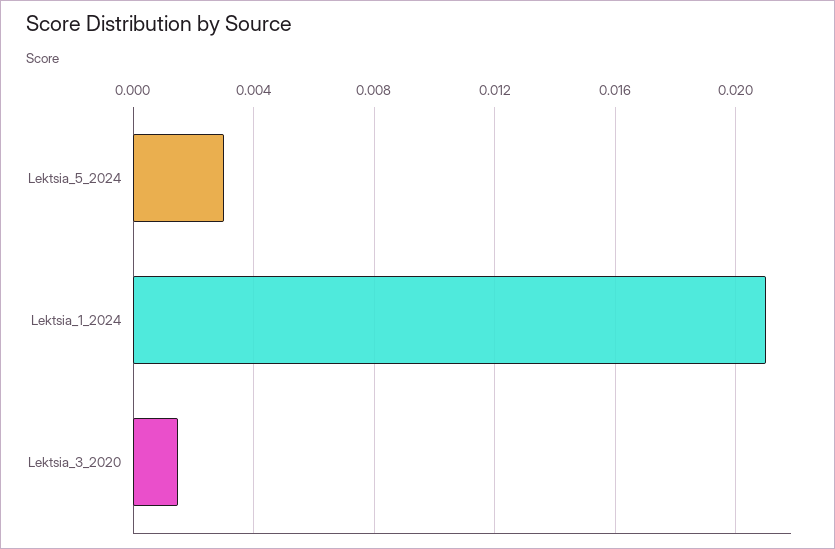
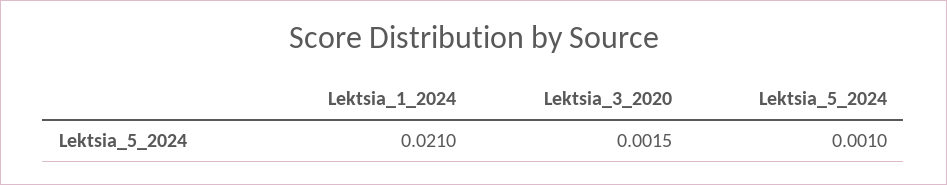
Lektsia_5_2024: 0.003 -> 0.001

